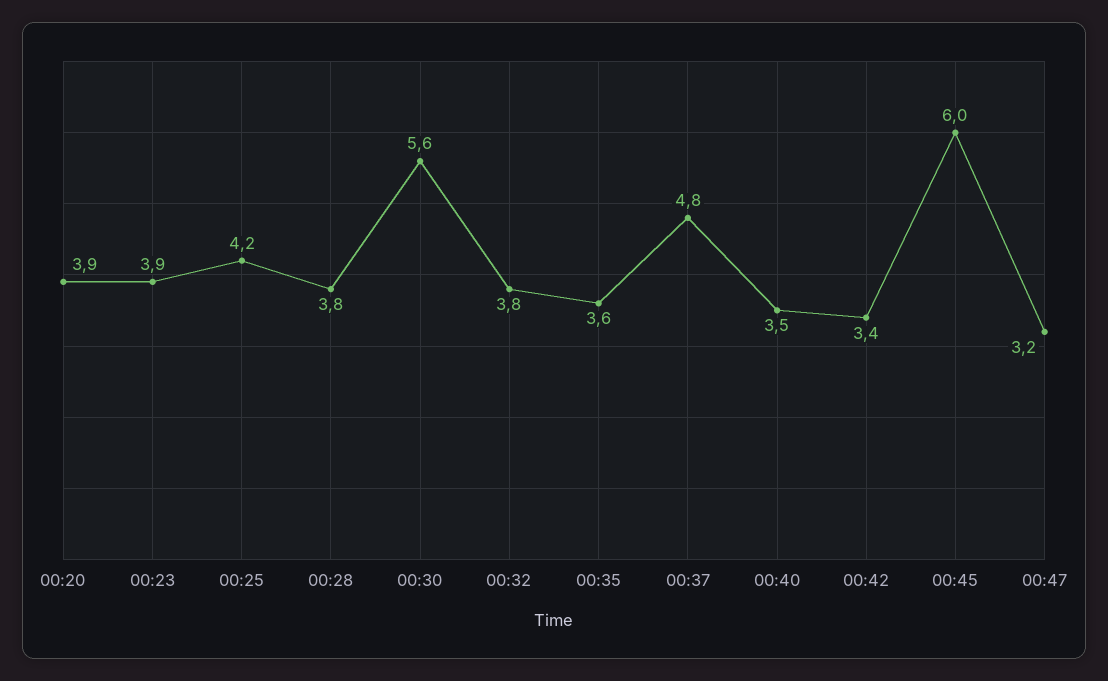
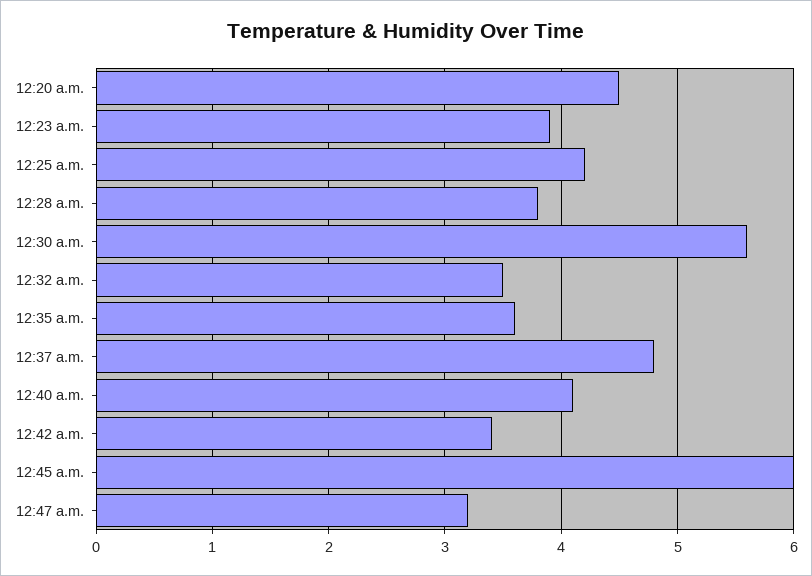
00:20: 3.9 -> 4.5
00:32: 3.8 -> 3.5
00:40: 3.5 -> 4.1

